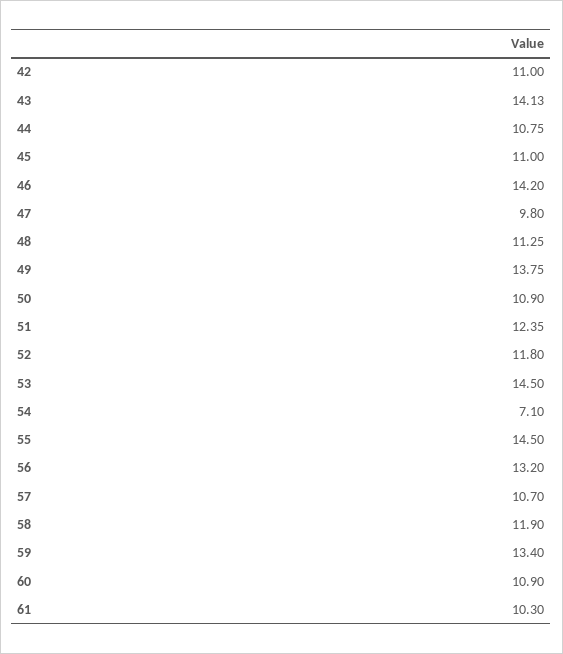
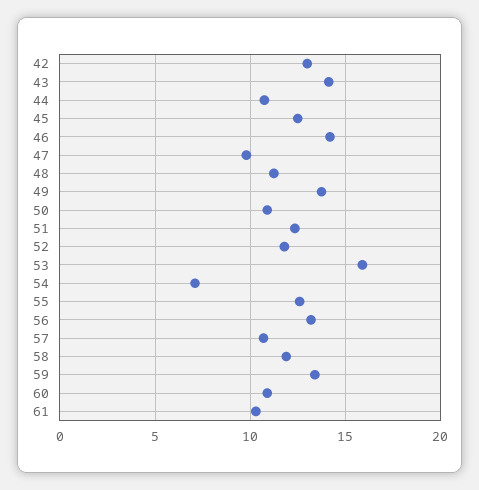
42: 11 -> 13
45: 11 -> 12.5
53: 14.5 -> 16
55: 14.5 -> 12.5

